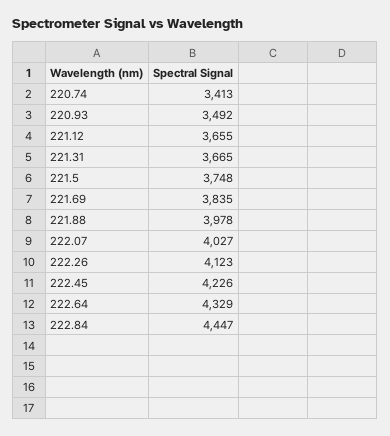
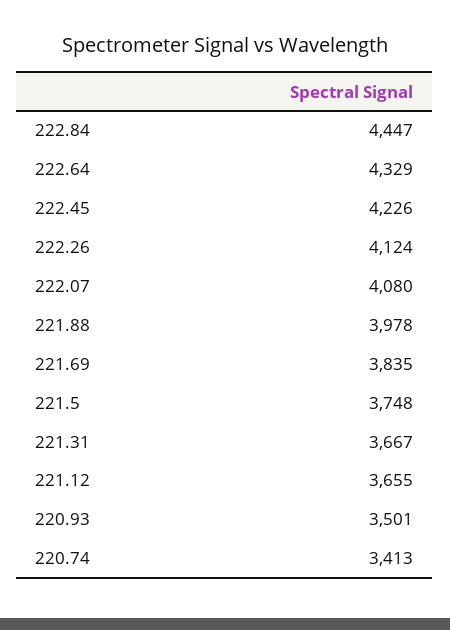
220.93: 3492 -> 3501
221.31: 3665 -> 3667
222.07: 4027 -> 4080
222.26: 4123 -> 4124

